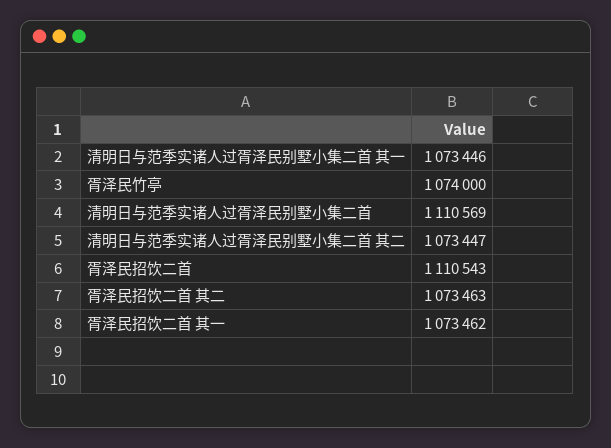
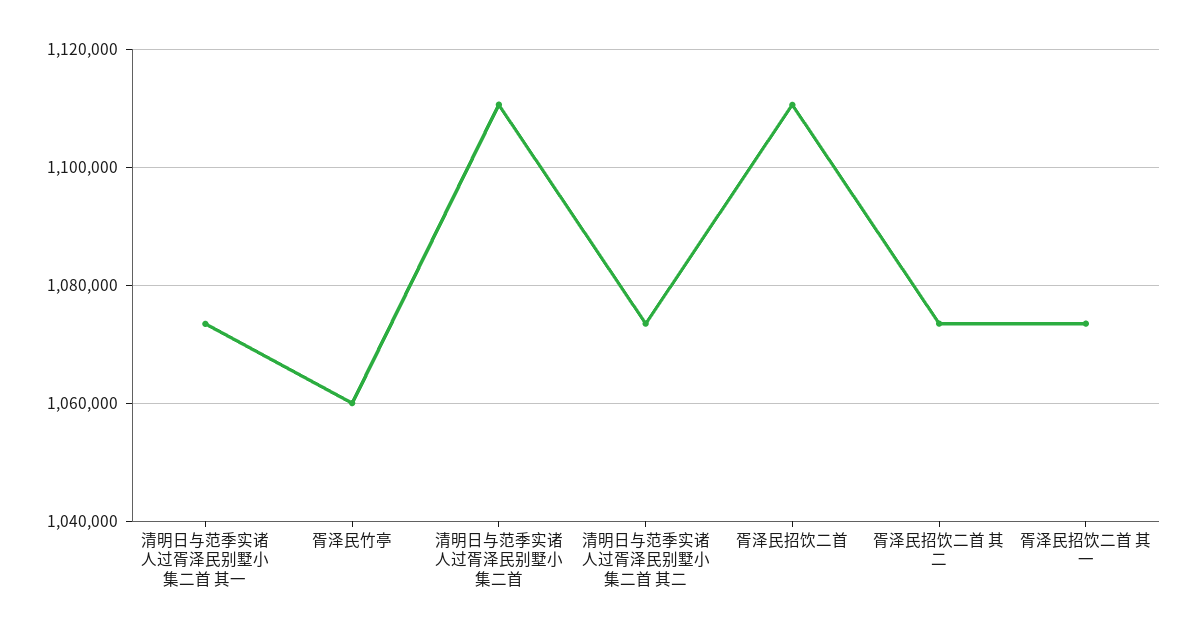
胥泽民竹亭: 1074000 -> 1060000

